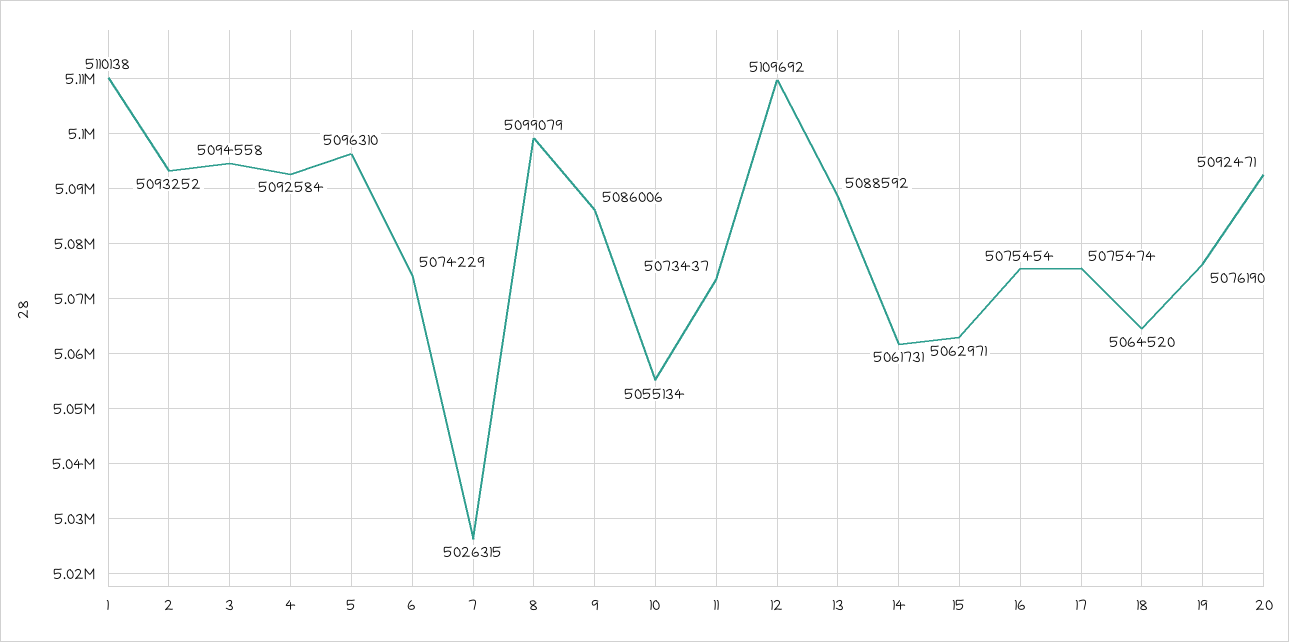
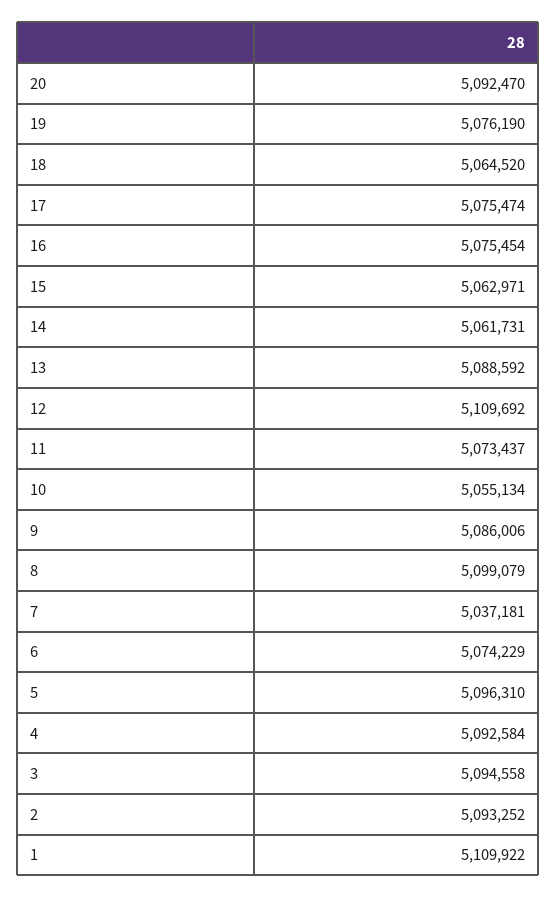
1: 5110138 -> 5109922
7: 5026315 -> 5037181
20: 5092471 -> 5092470

